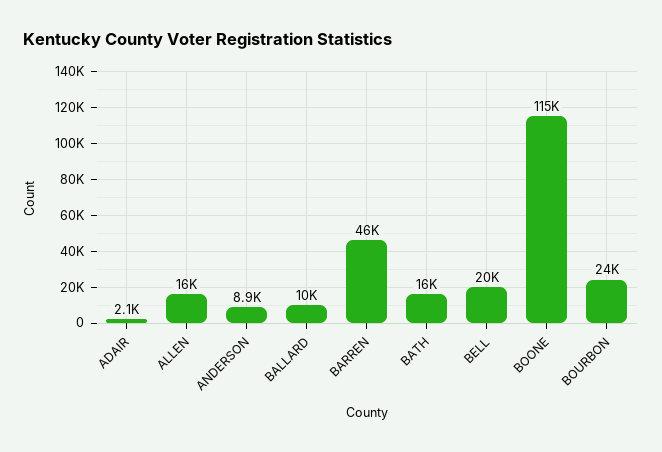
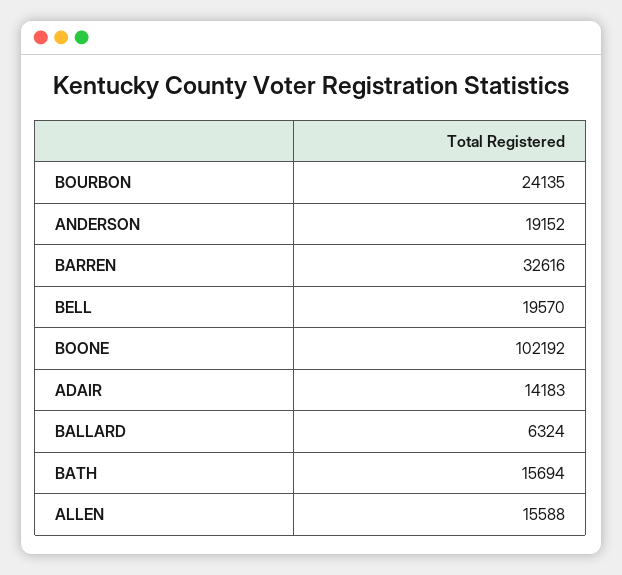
ADAIR: 2100 -> 14183
ANDERSON: 8900 -> 19152
BALLARD: 10000 -> 6324
BARREN: 46000 -> 32616
BOONE: 115000 -> 102192

